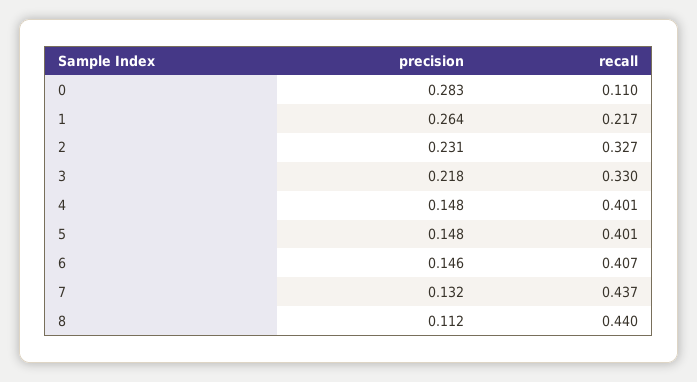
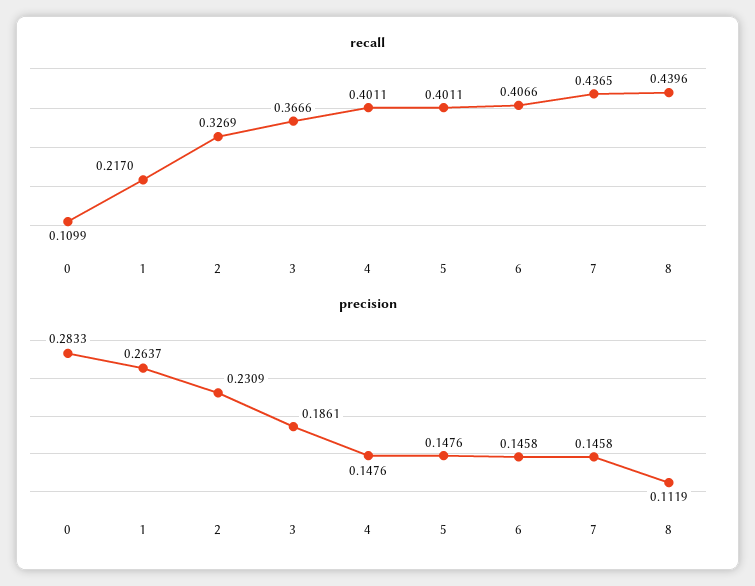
precision, 3: 0.218 -> 0.1861
recall, 3: 0.33 -> 0.3666
precision, 7: 0.132 -> 0.1458

